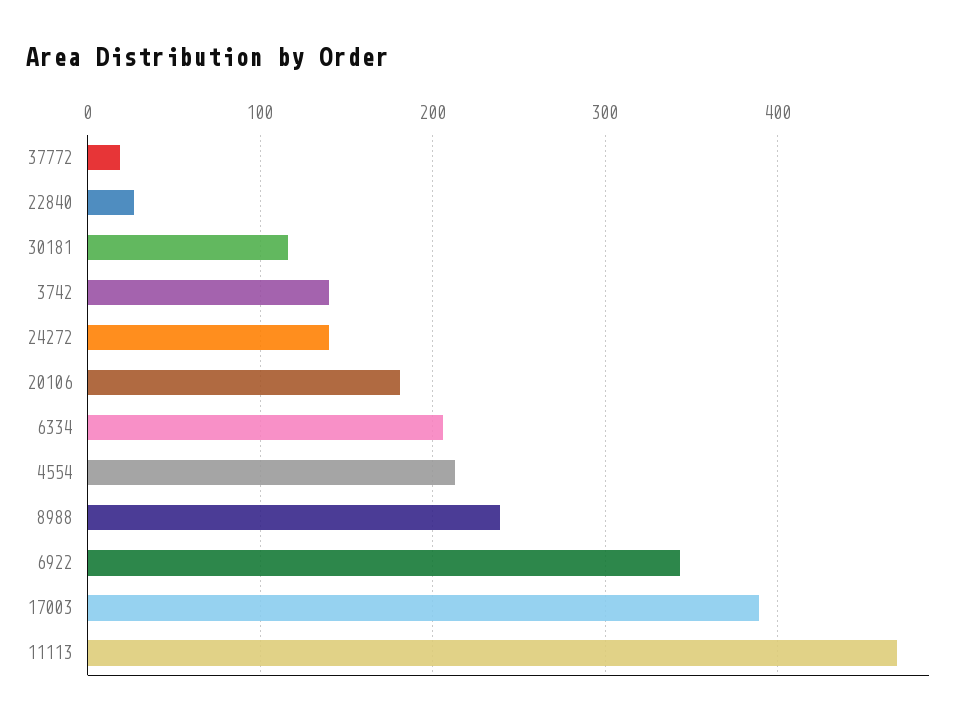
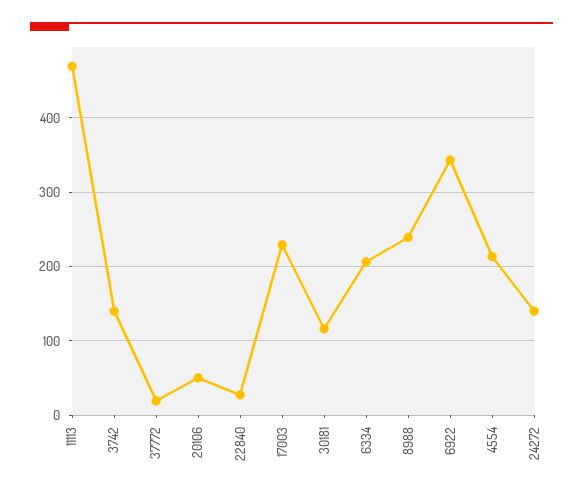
20106: 180 -> 50
17003: 390 -> 230

